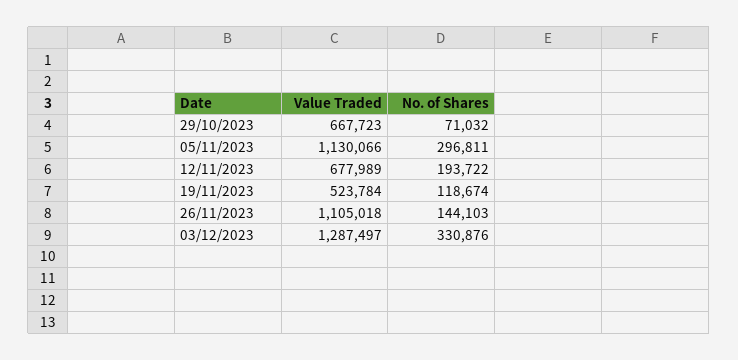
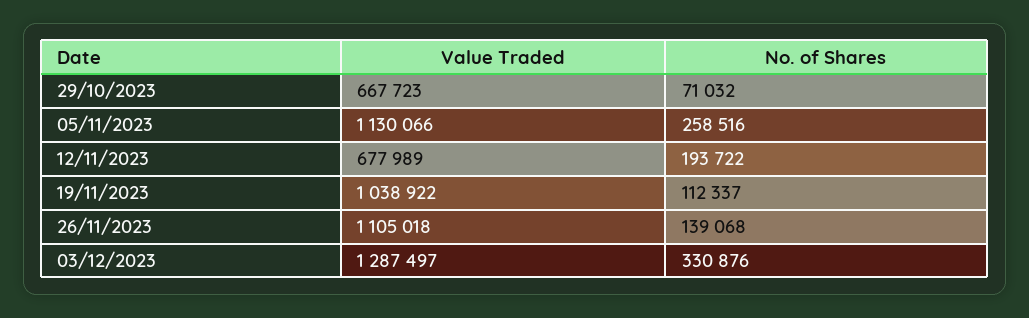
No. of Shares, 05/11/2023: 296811 -> 258516
Value Traded, 19/11/2023: 523784 -> 1038922
No. of Shares, 19/11/2023: 118674 -> 112337
No. of Shares, 26/11/2023: 144103 -> 139068

